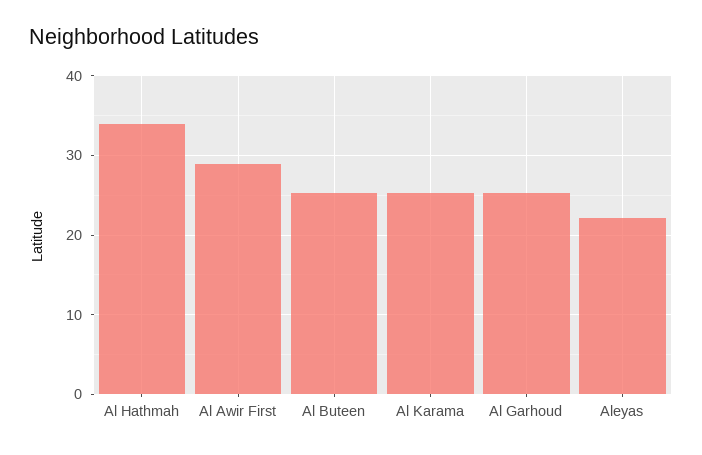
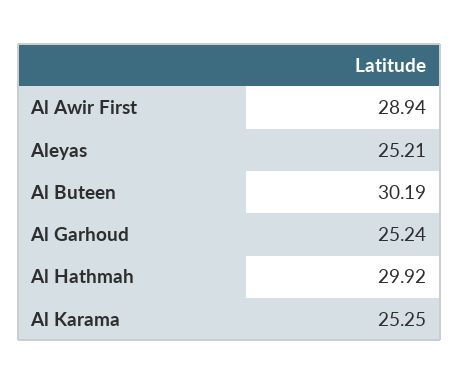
Al Hathmah: 34 -> 29.92
Al Buteen: 25 -> 30.19
Aleyas: 22 -> 25.21

